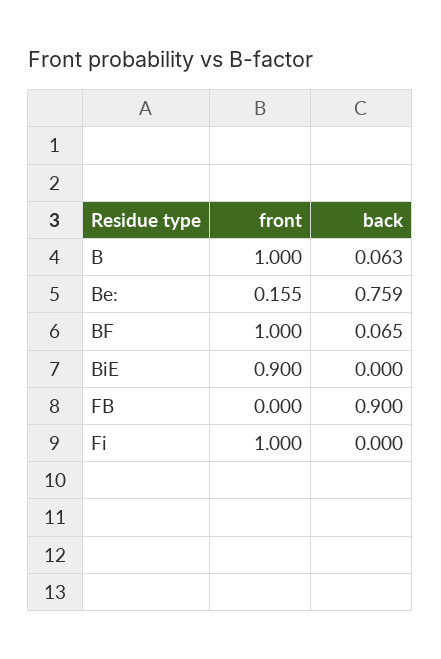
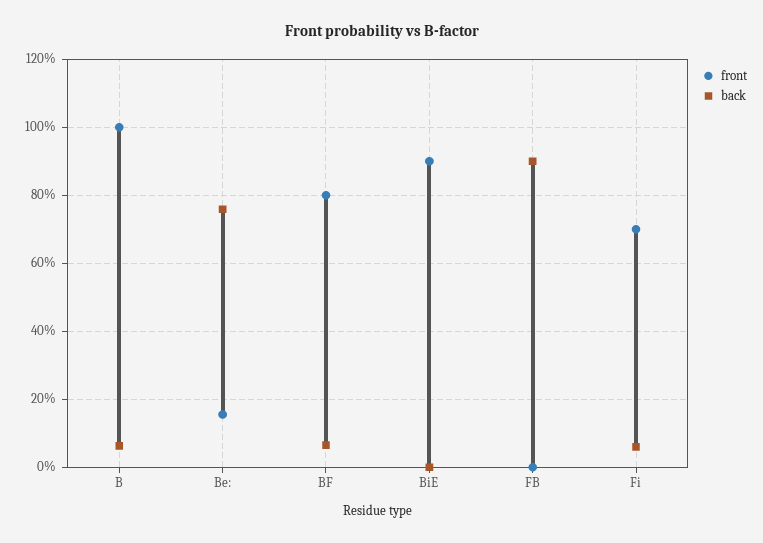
front, BF: 1 -> 0.8
front, Fi: 1 -> 0.7
back, Fi: 0 -> 0.06

